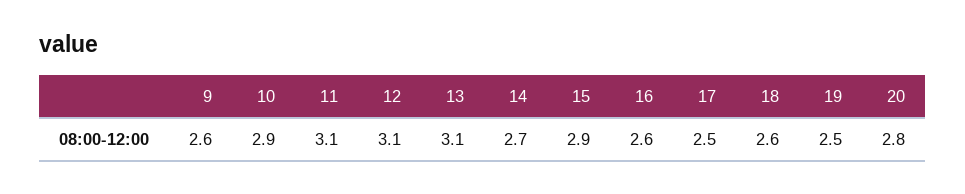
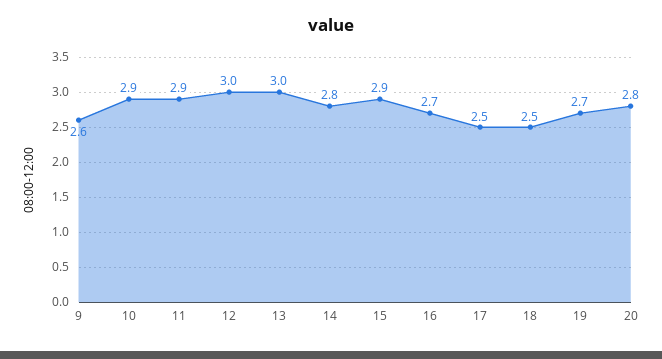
11: 3.1 -> 2.9
12: 3.1 -> 3
13: 3.1 -> 3
14: 2.7 -> 2.8
16: 2.6 -> 2.7
18: 2.6 -> 2.5
19: 2.5 -> 2.7

